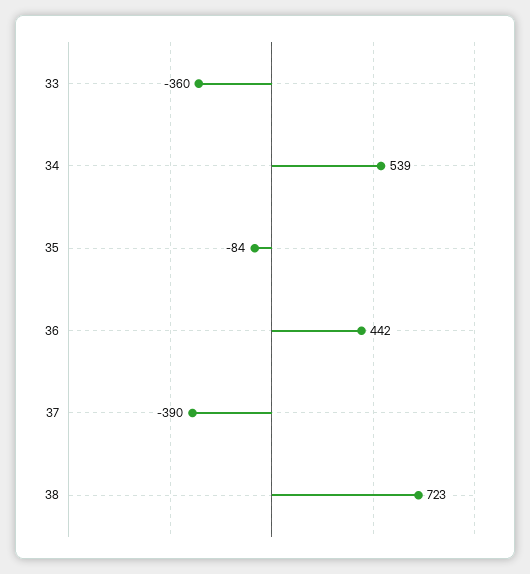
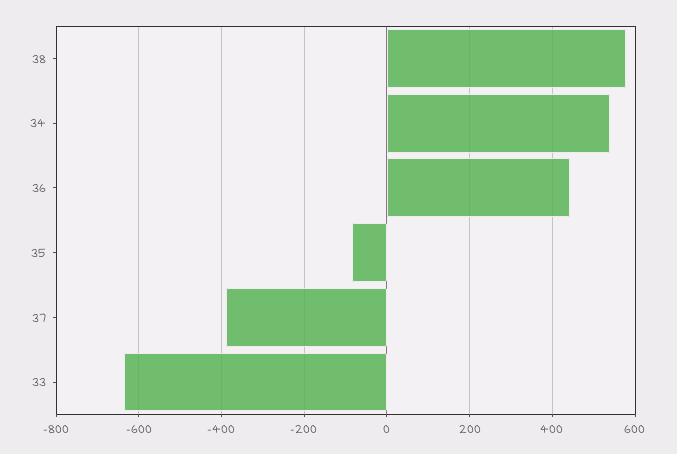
33: -360 -> -640
38: 723 -> 580

